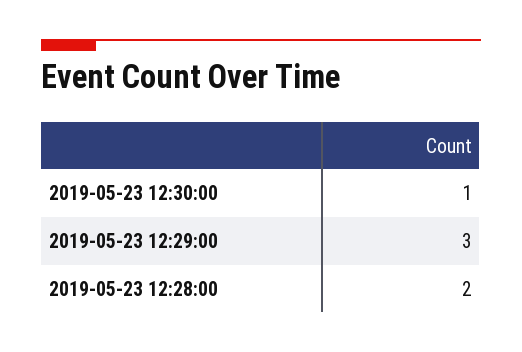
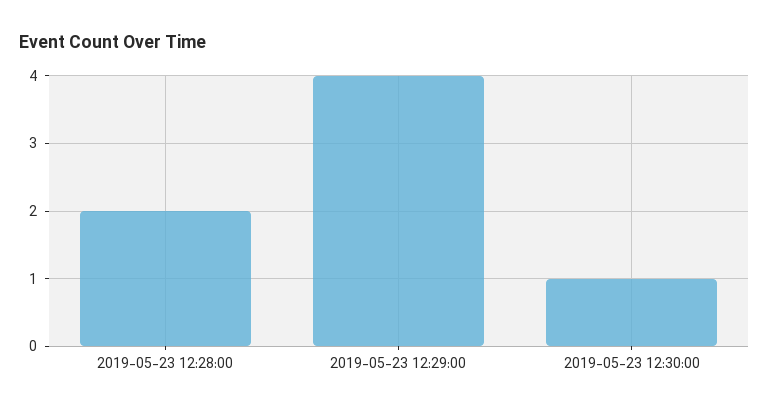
2019-05-23 12:29:00: 3 -> 4

